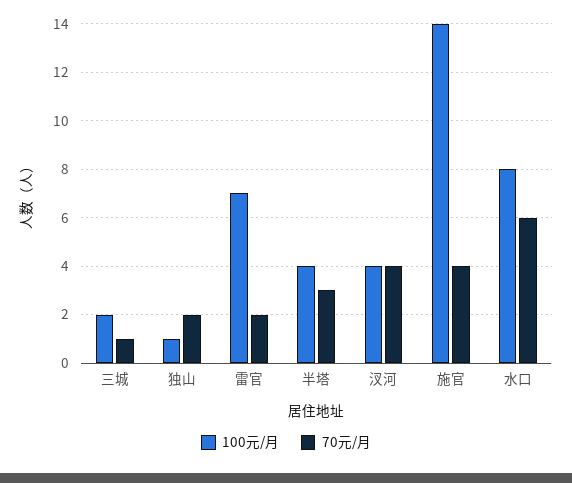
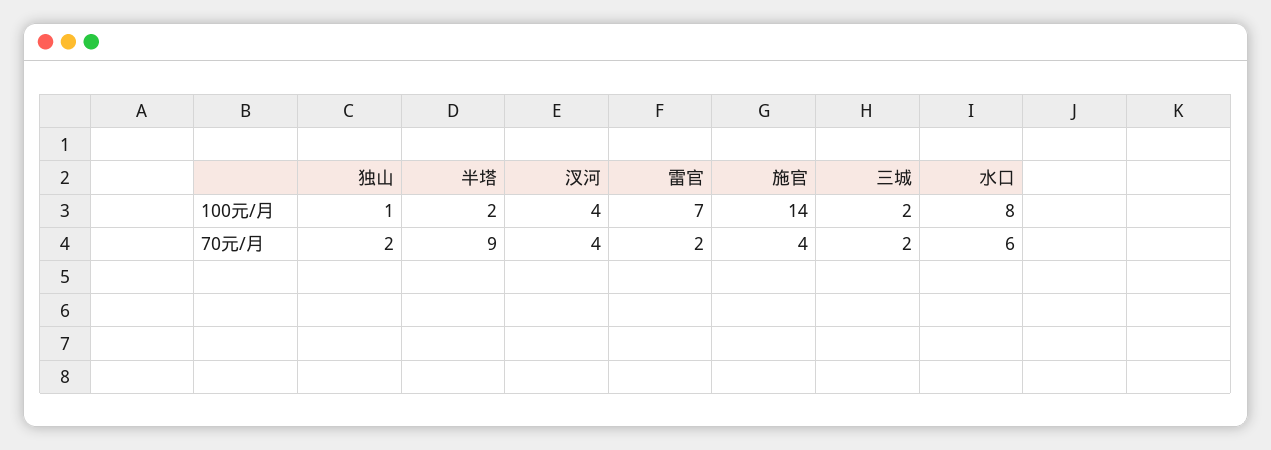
70元/月, 三城: 1 -> 2
100元/月, 半塔: 4 -> 2
70元/月, 半塔: 3 -> 9

